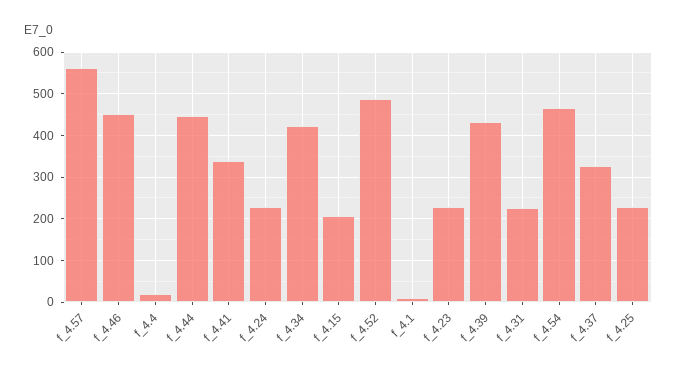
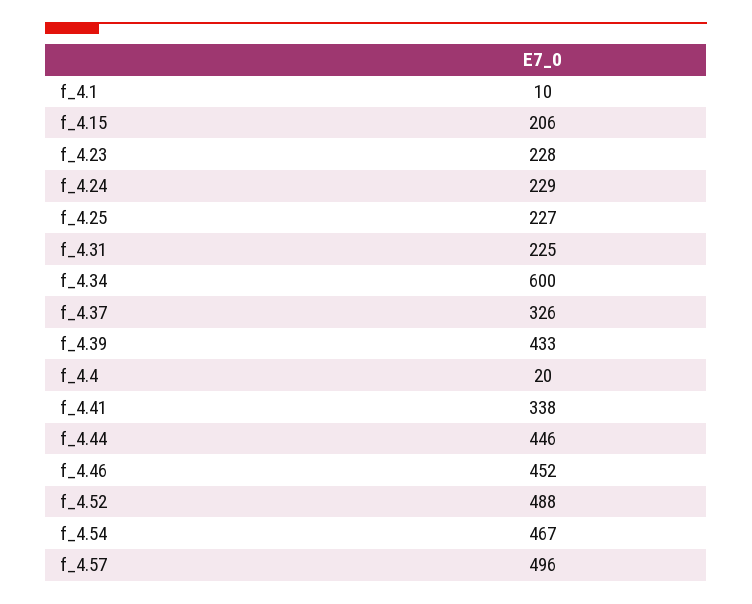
f_4.57: 560 -> 496
f_4.34: 420 -> 600

